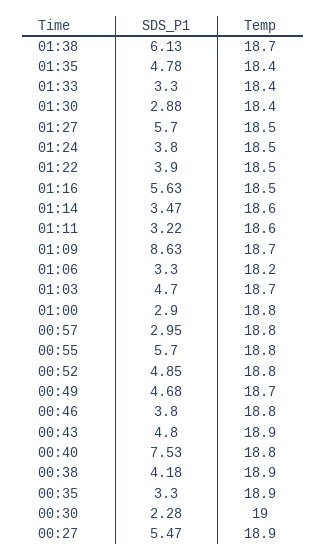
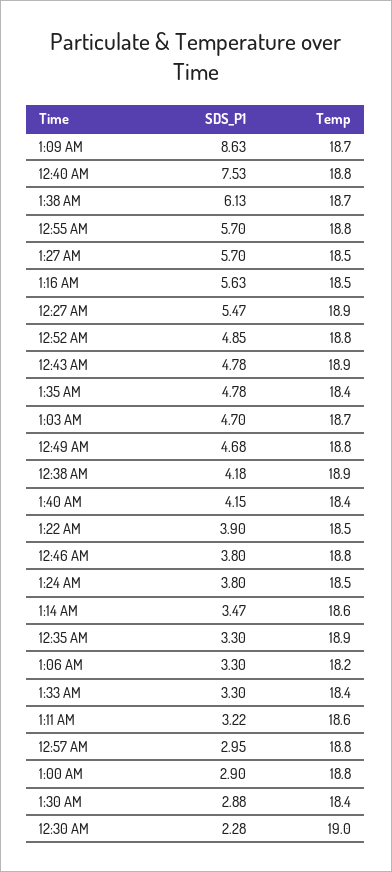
Temp, 00:49: 18.7 -> 18.8
SDS_P1, 00:43: 4.8 -> 4.78
SDS_P1, 1:40 AM: none -> 4.15
Temp, 1:40 AM: none -> 18.4

